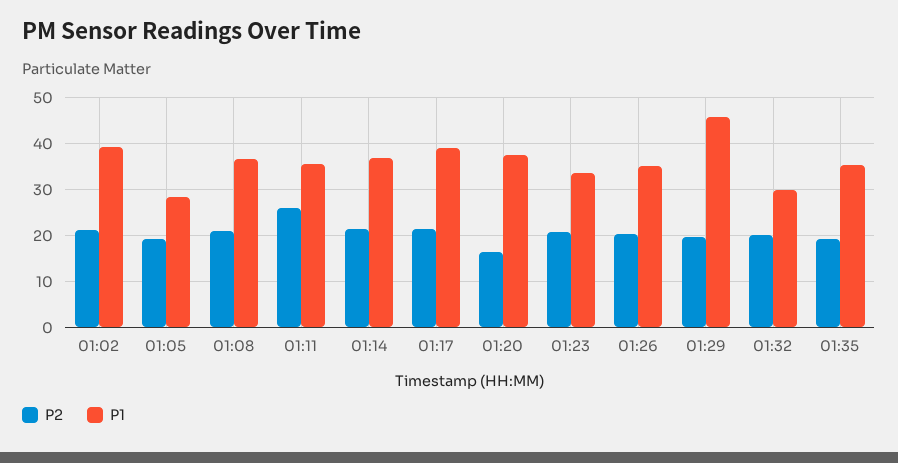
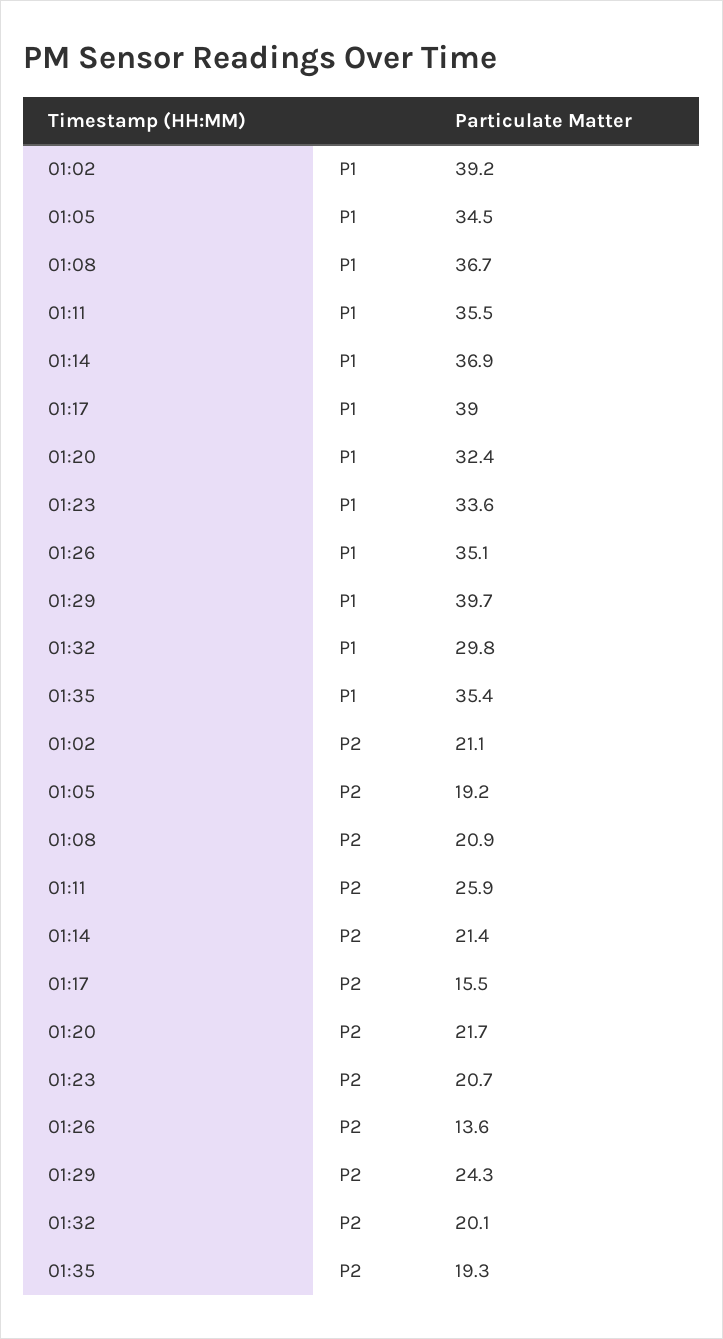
P1, 01:05: 28 -> 34.5
P2, 01:17: 22 -> 15.5
P2, 01:20: 16 -> 21.7
P1, 01:20: 38 -> 32.4
P2, 01:26: 20 -> 13.6
P2, 01:29: 20 -> 24.3
P1, 01:29: 46 -> 39.7

